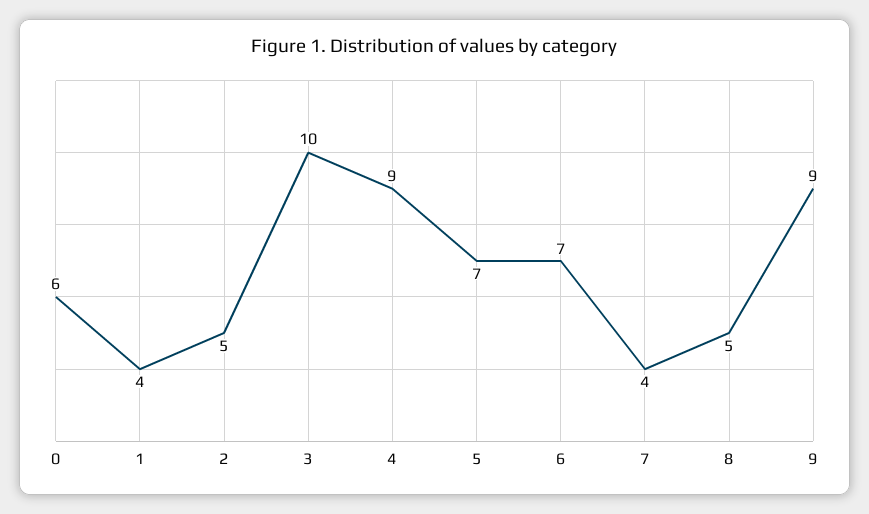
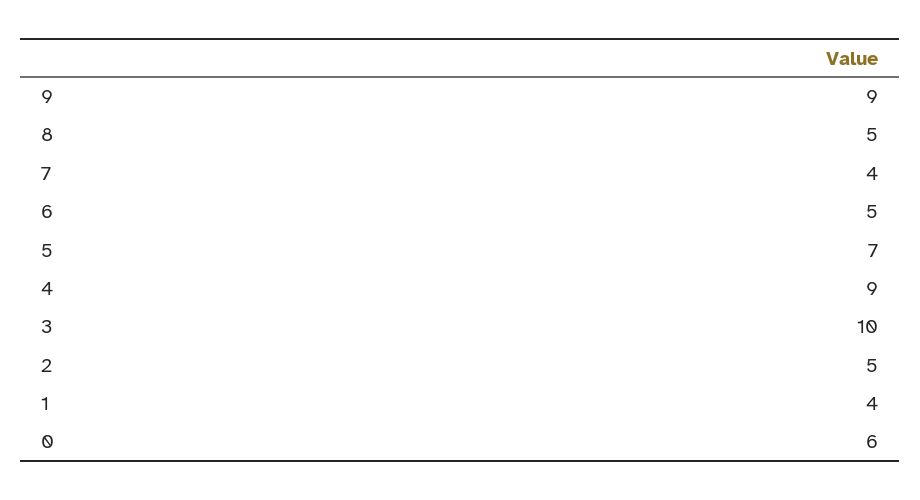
6: 7 -> 5

